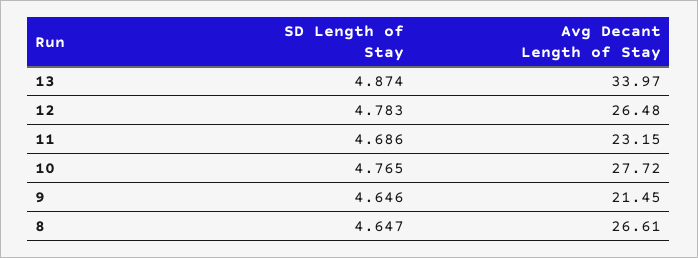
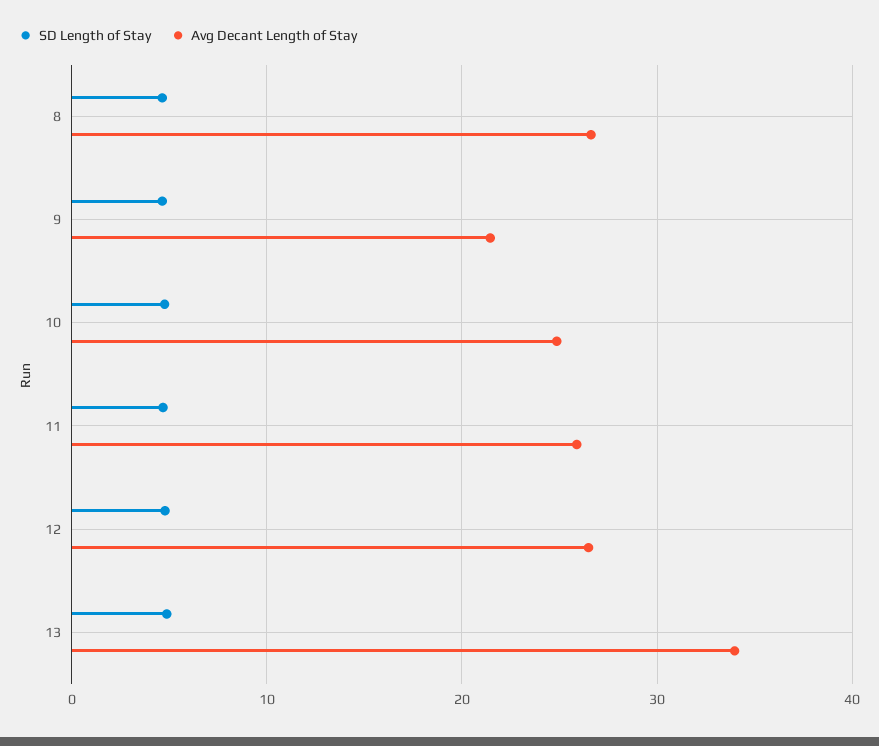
Avg Decant Length of Stay, 11: 23.15 -> 26
Avg Decant Length of Stay, 10: 27.72 -> 25

